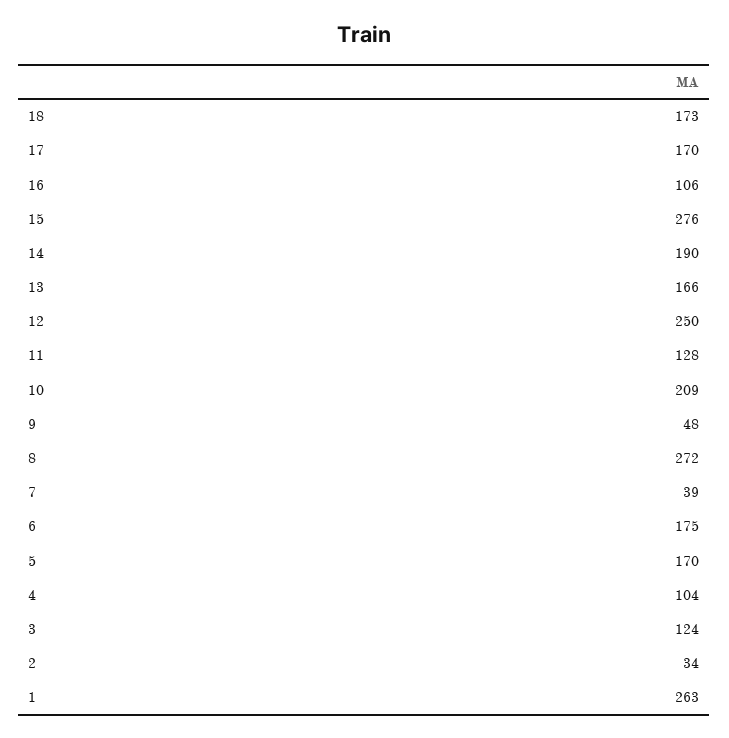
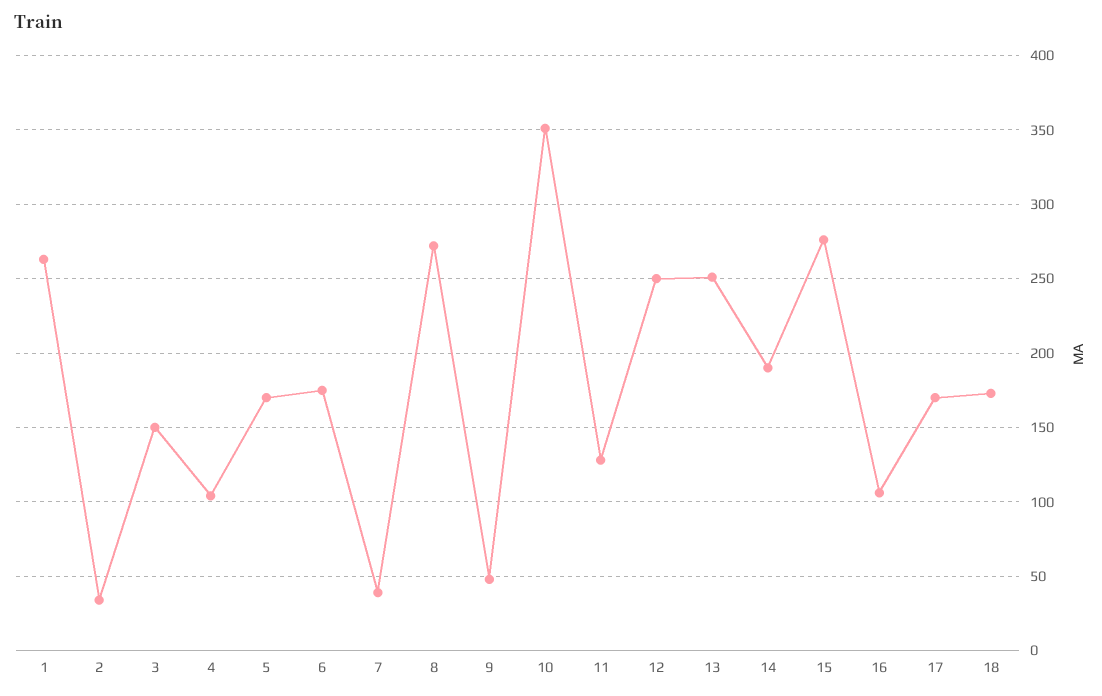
13: 166 -> 250
10: 209 -> 350
3: 124 -> 150

